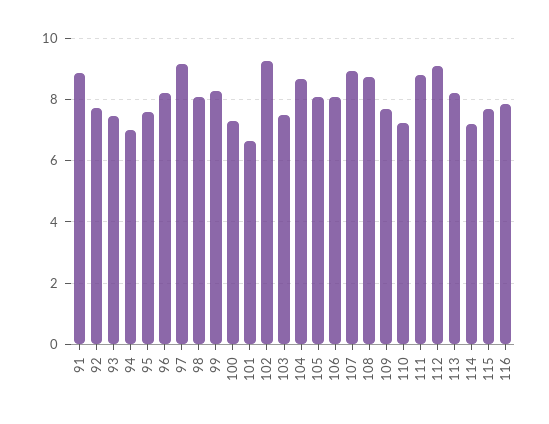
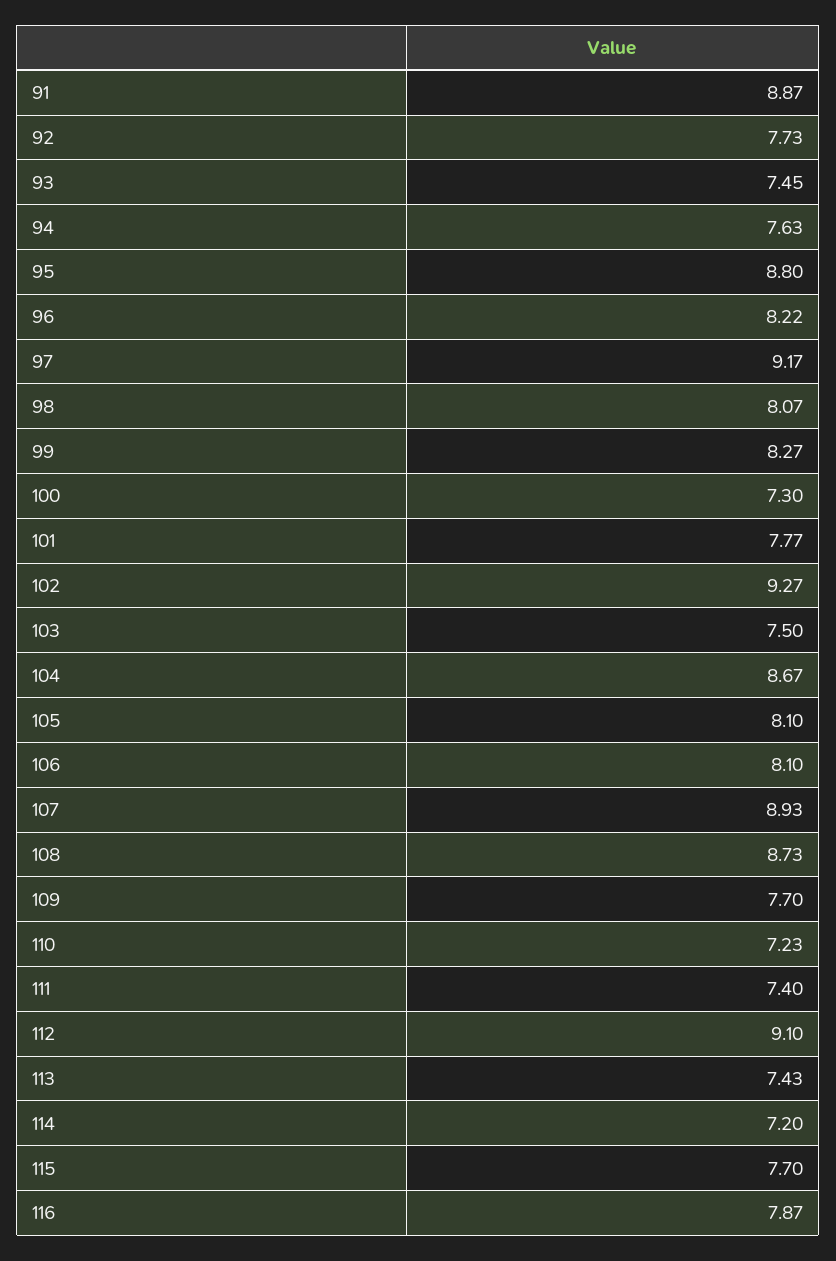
94: 7 -> 7.63
95: 7.6 -> 8.8
101: 6.6 -> 7.77
111: 8.8 -> 7.4
113: 8.2 -> 7.43

